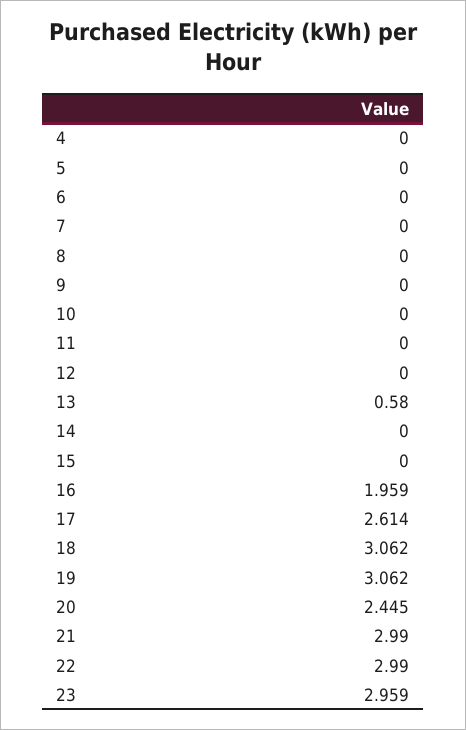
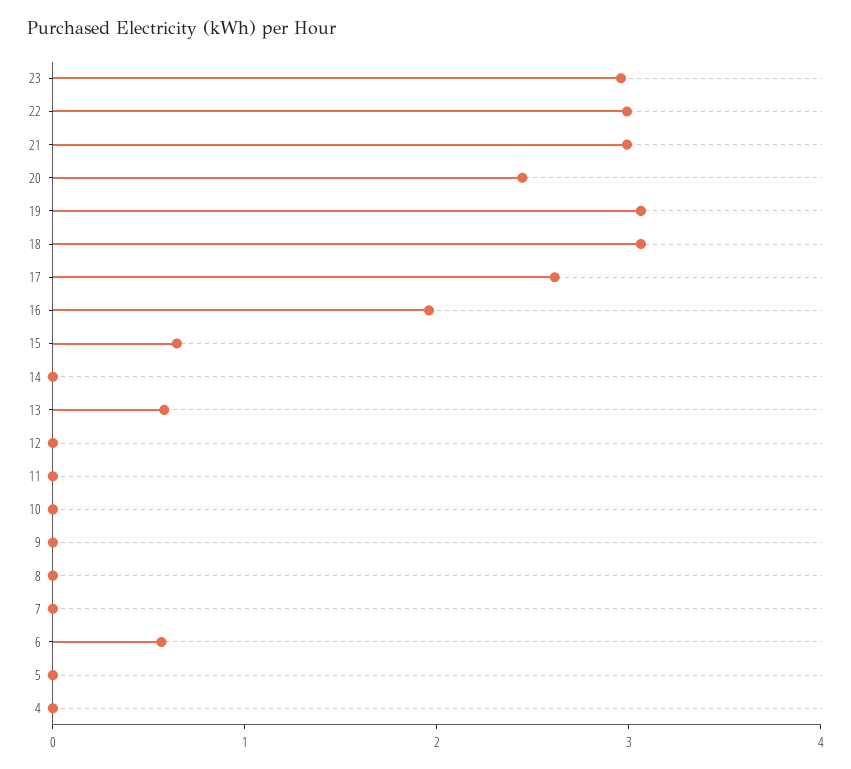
6: 0 -> 0.6
15: 0 -> 0.6

